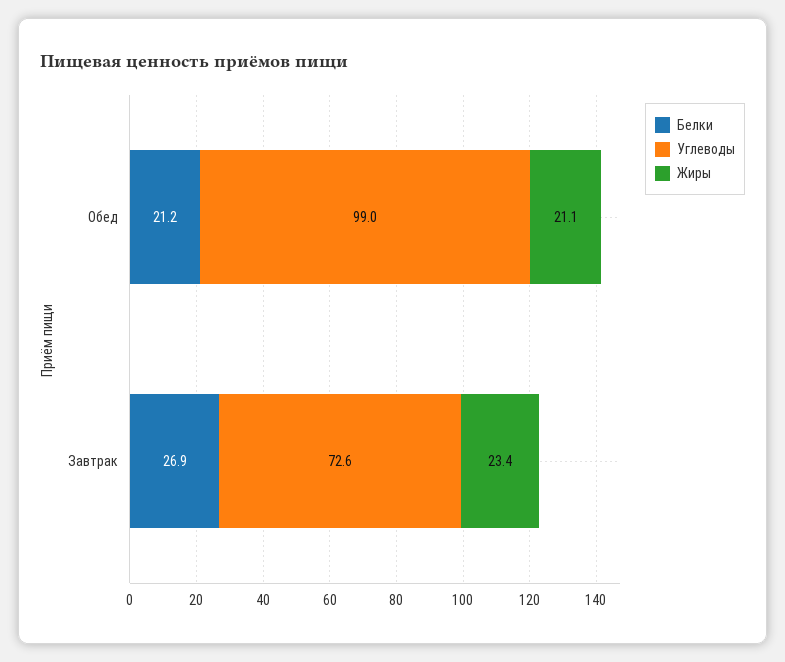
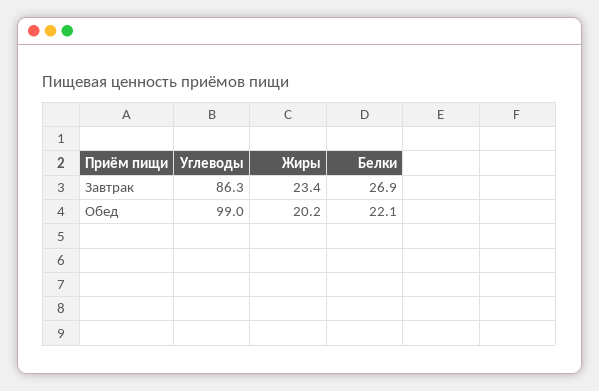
Белки, Обед: 21.2 -> 22.1
Жиры, Обед: 21.1 -> 20.2
Углеводы, Завтрак: 72.6 -> 86.3

